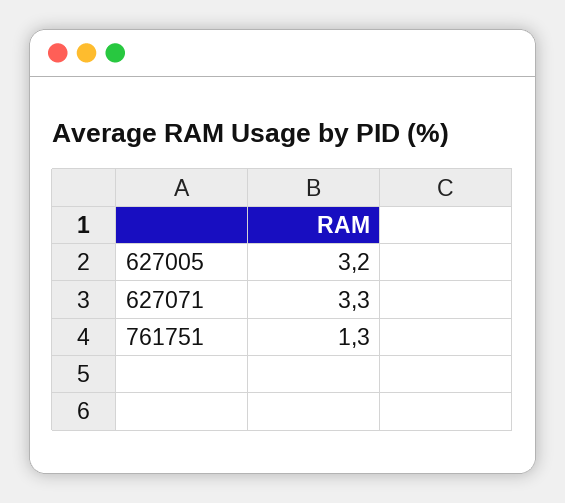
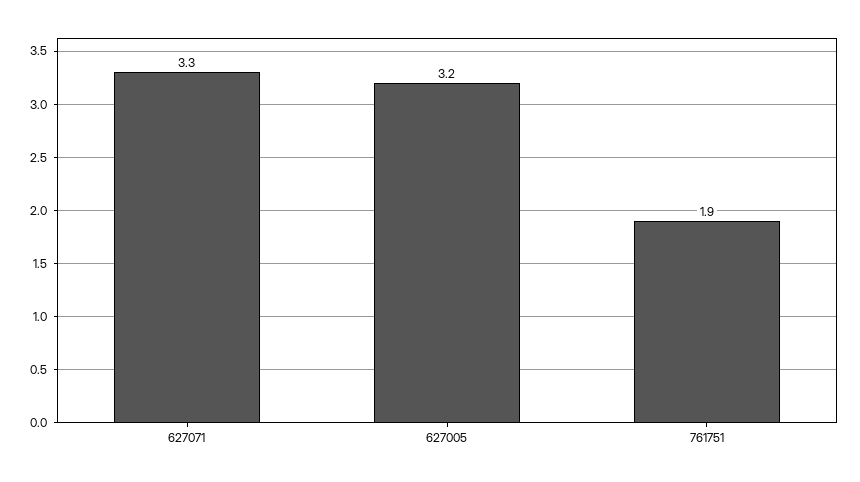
761751: 1.3 -> 1.9

